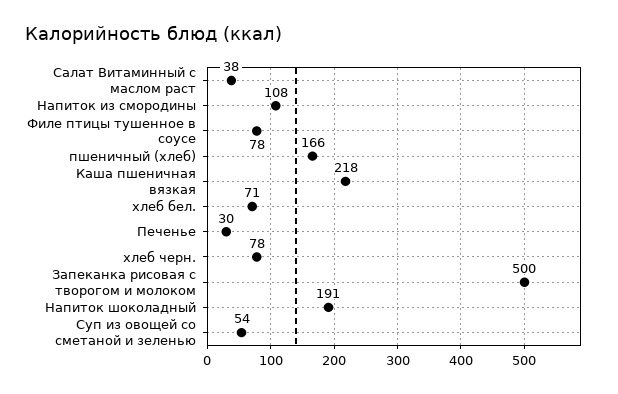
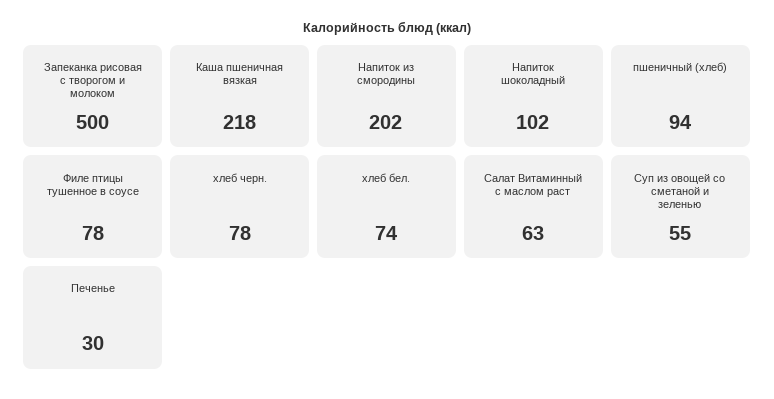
Салат Витаминный с маслом раст: 38 -> 63
Напиток из смородины: 108 -> 202
пшеничный (хлеб): 166 -> 94
хлеб бел.: 71 -> 74
Напиток шоколадный: 191 -> 102
Суп из овощей со сметаной и зеленью: 54 -> 55

